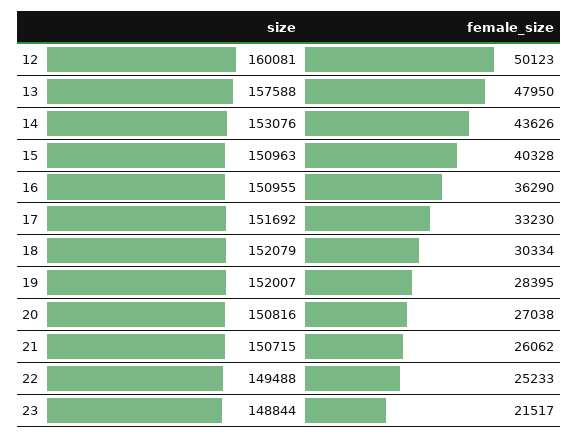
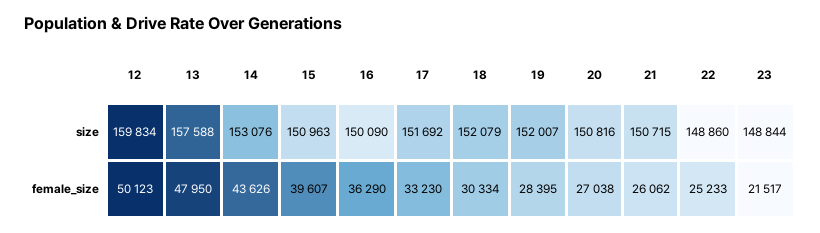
size, 12: 160081 -> 159834
female_size, 15: 40328 -> 39607
size, 16: 150955 -> 150090
size, 22: 149488 -> 148860

